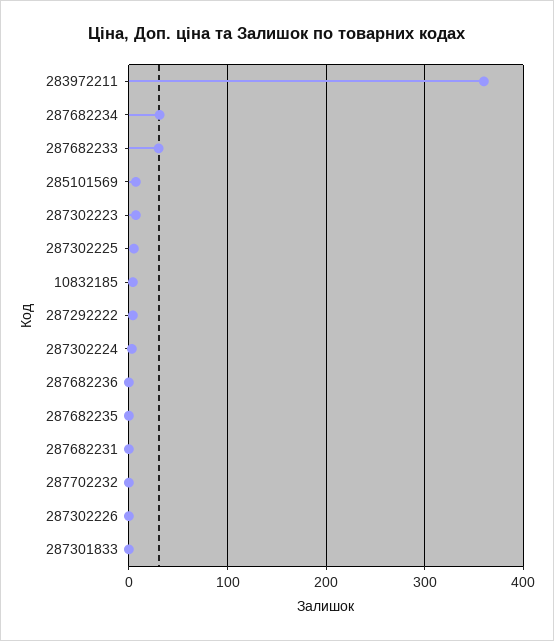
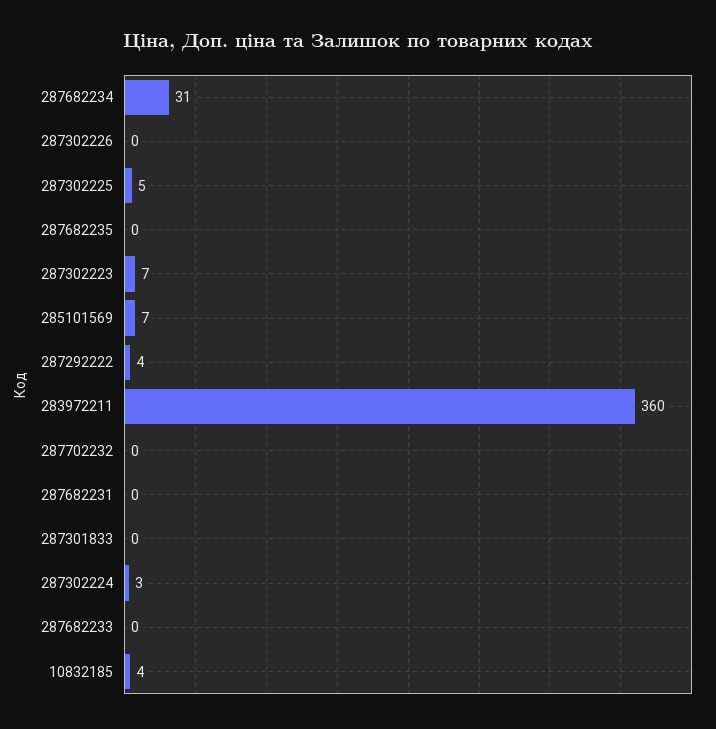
287682233: 30 -> 0
287682236: 0 -> none

